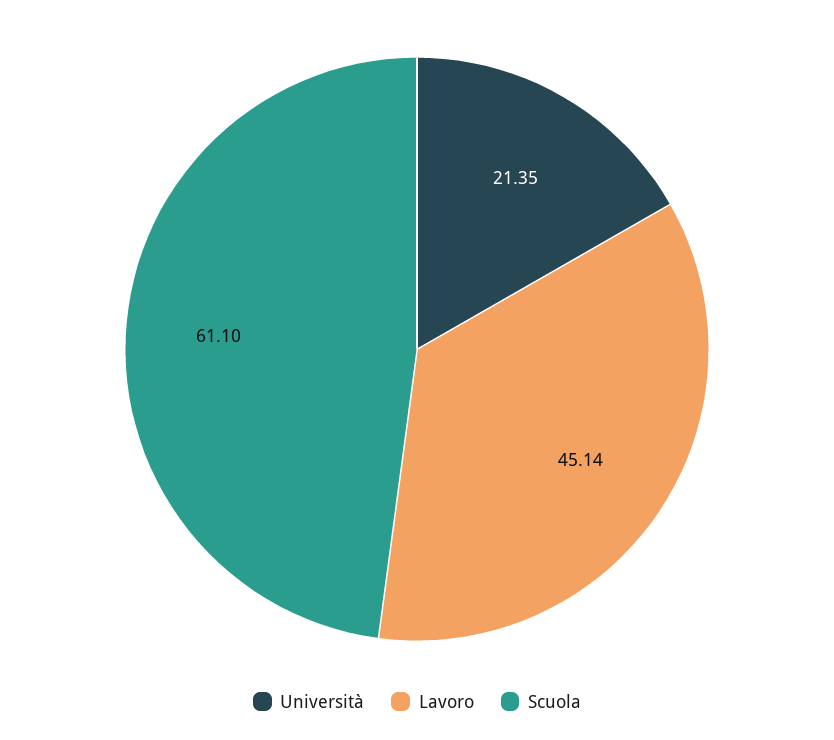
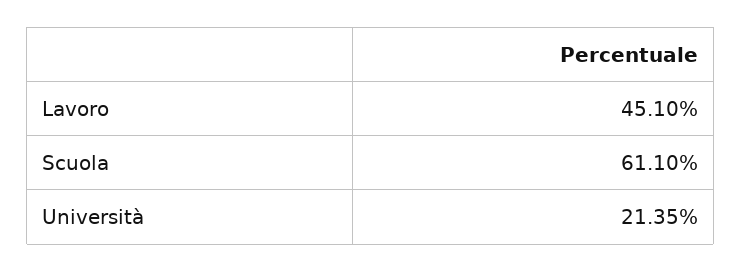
Lavoro: 45.14 -> 45.1

